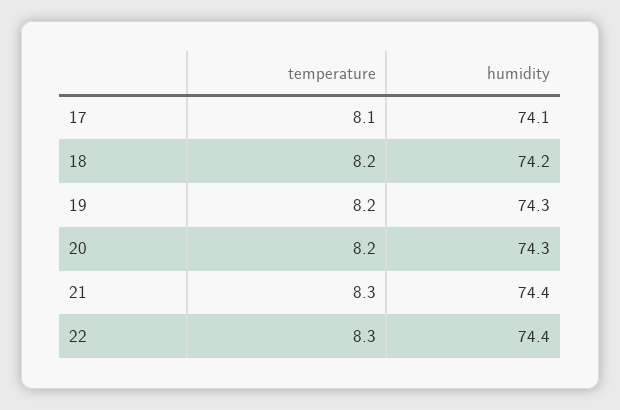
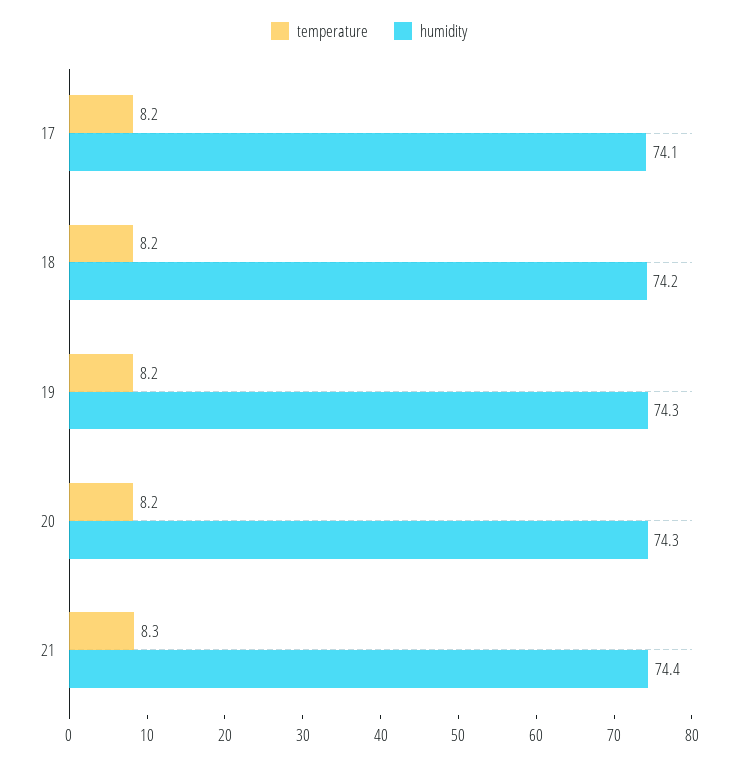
temperature, 17: 8.1 -> 8.2
temperature, 22: 8.3 -> none
humidity, 22: 74.4 -> none

